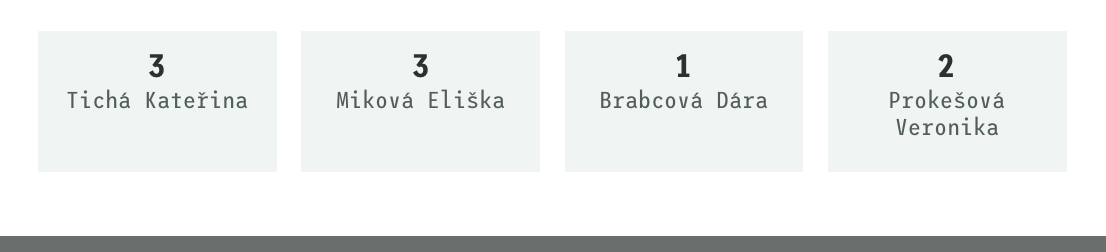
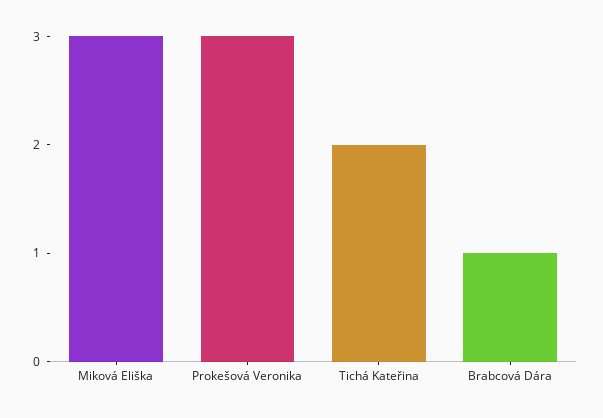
Tichá Kateřina: 3 -> 2
Prokešová Veronika: 2 -> 3

